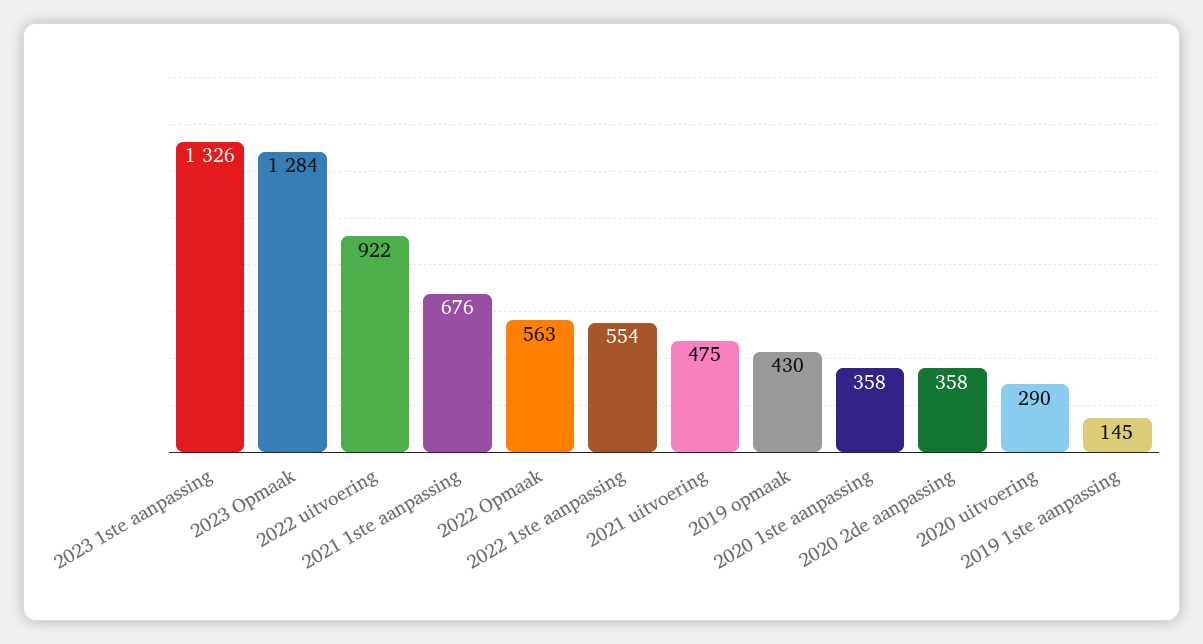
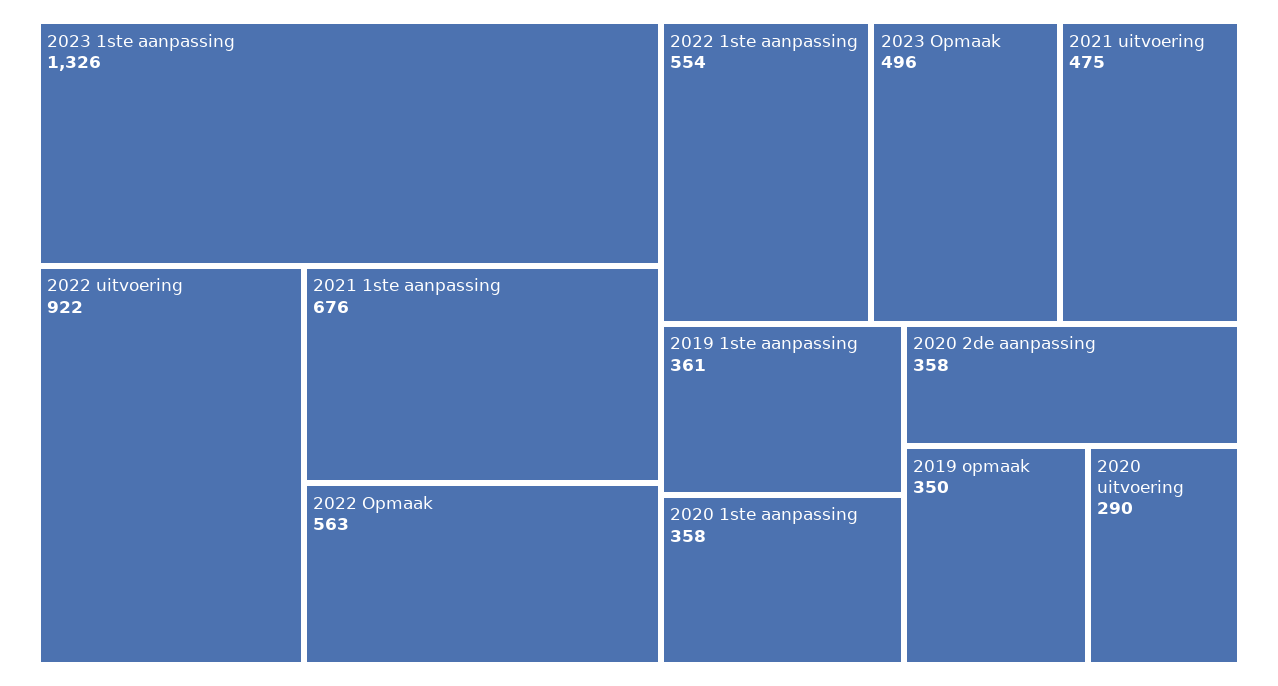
2023 Opmaak: 1284 -> 496
2019 opmaak: 430 -> 350
2019 1ste aanpassing: 145 -> 361

